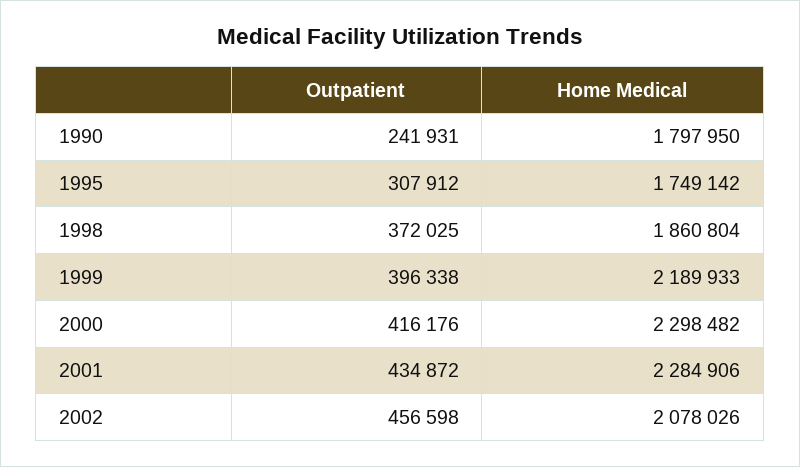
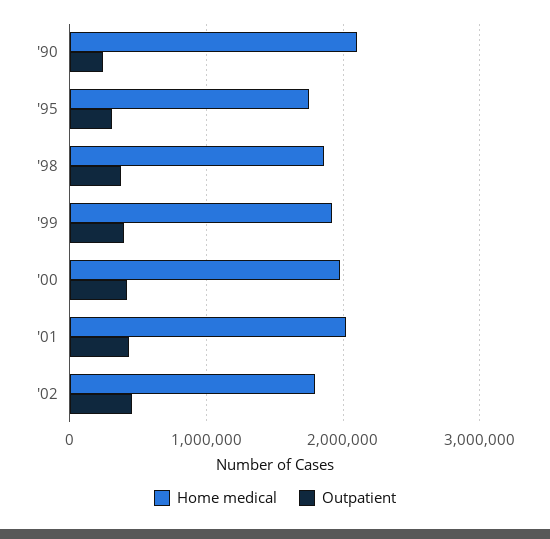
Home Medical, 1990: 1797950 -> 2100000
Home Medical, 1999: 2189933 -> 1900000
Home Medical, 2000: 2298482 -> 2000000
Home Medical, 2001: 2284906 -> 2000000
Home Medical, 2002: 2078026 -> 1800000

